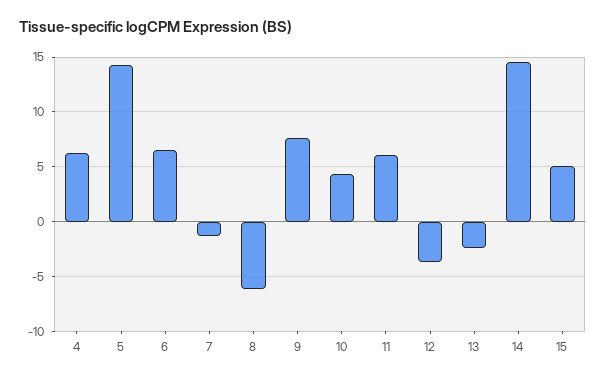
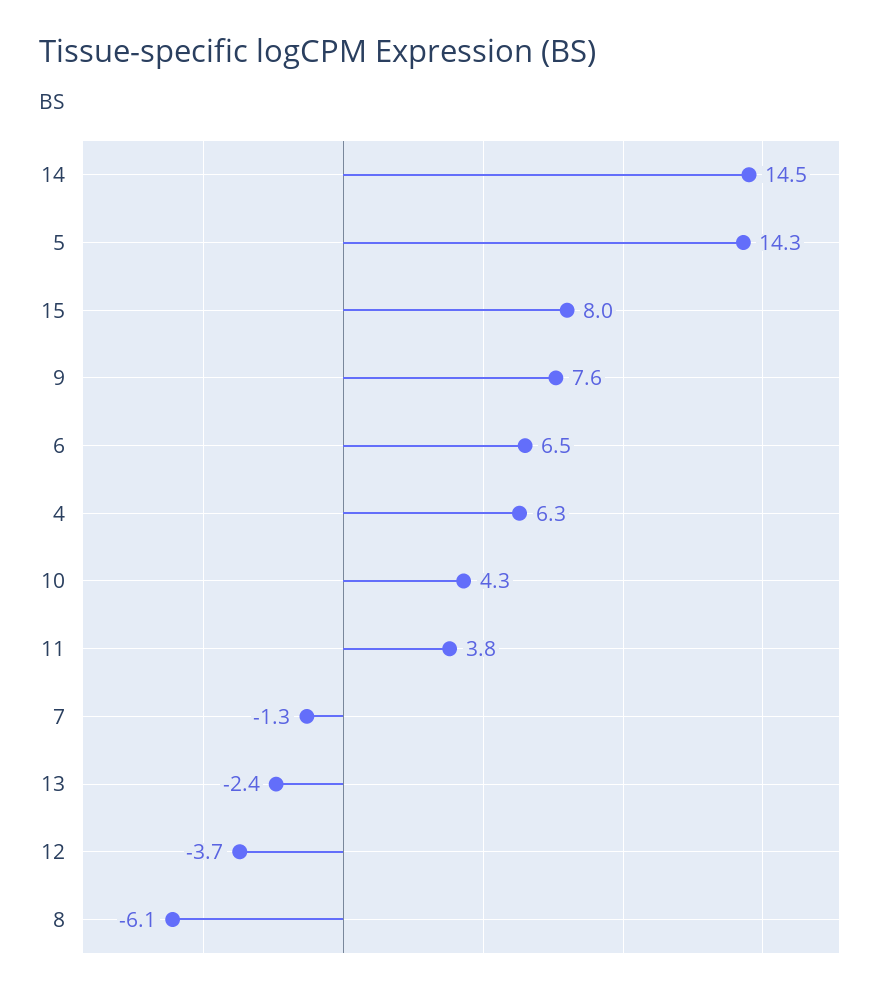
11: 6 -> 3.8
15: 5 -> 8

